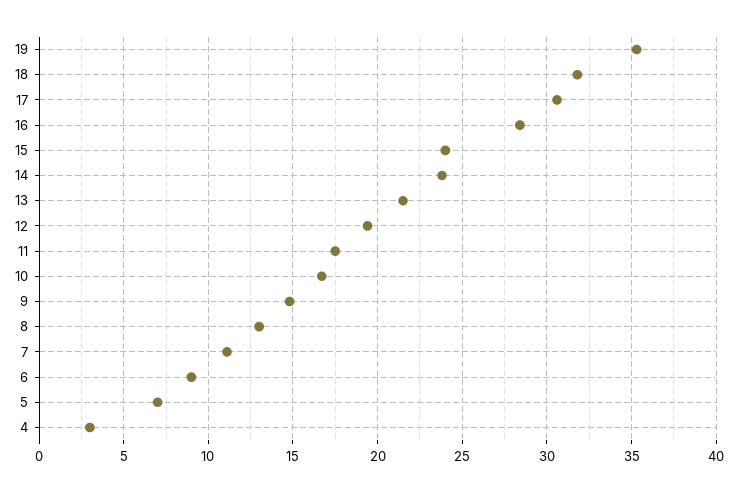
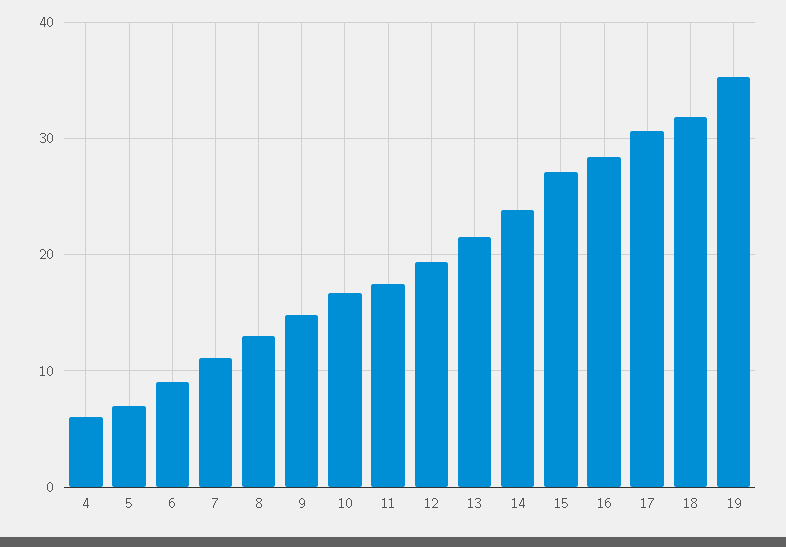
15: 24 -> 27
4: 3 -> 6

